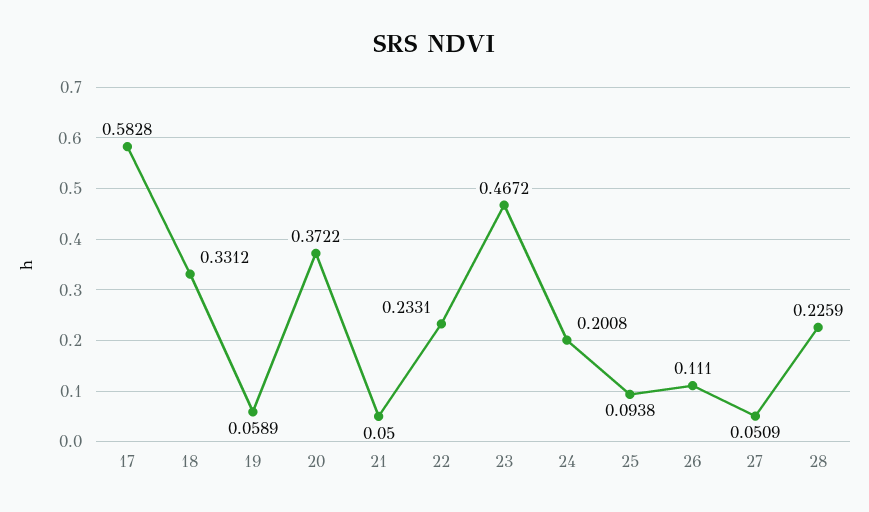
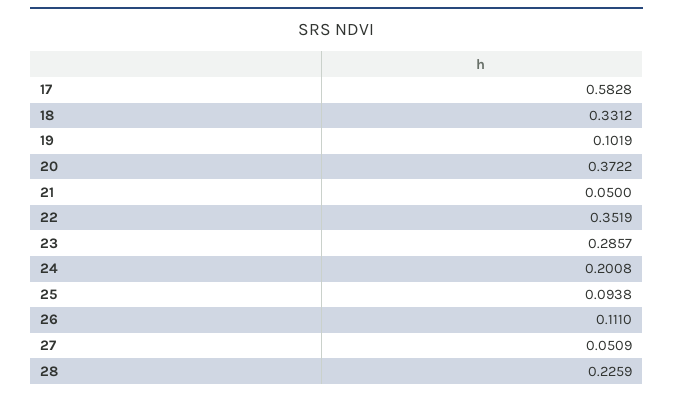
19: 0.0589 -> 0.1019
22: 0.2331 -> 0.3519
23: 0.4672 -> 0.2857

